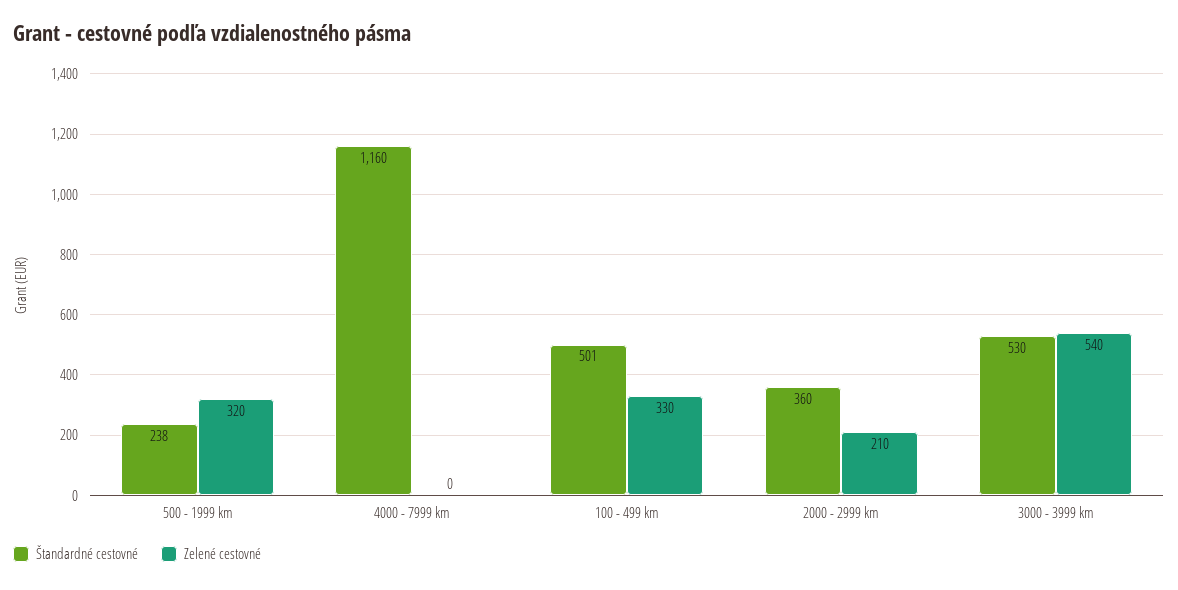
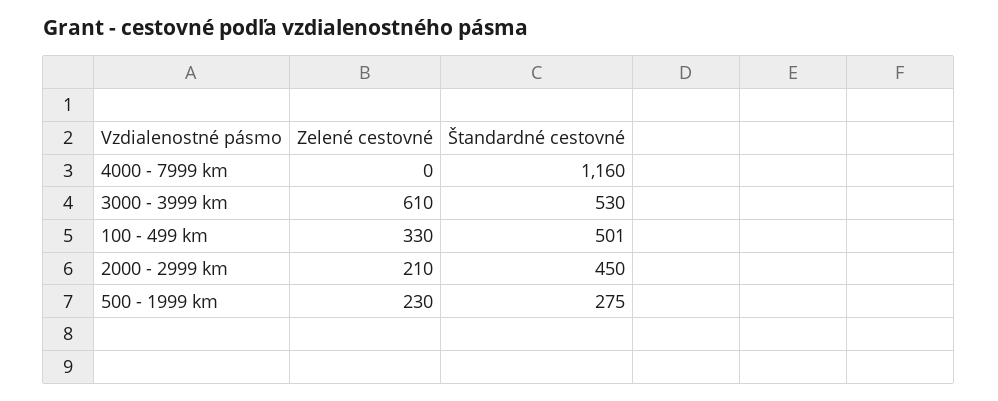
Štandardné cestovné, 500 - 1999 km: 238 -> 275
Zelené cestovné, 500 - 1999 km: 320 -> 230
Štandardné cestovné, 2000 - 2999 km: 360 -> 450
Zelené cestovné, 3000 - 3999 km: 540 -> 610

